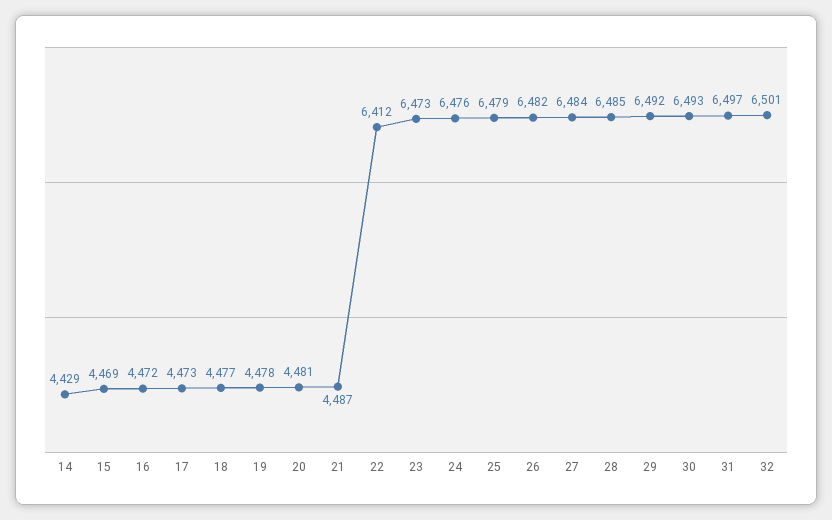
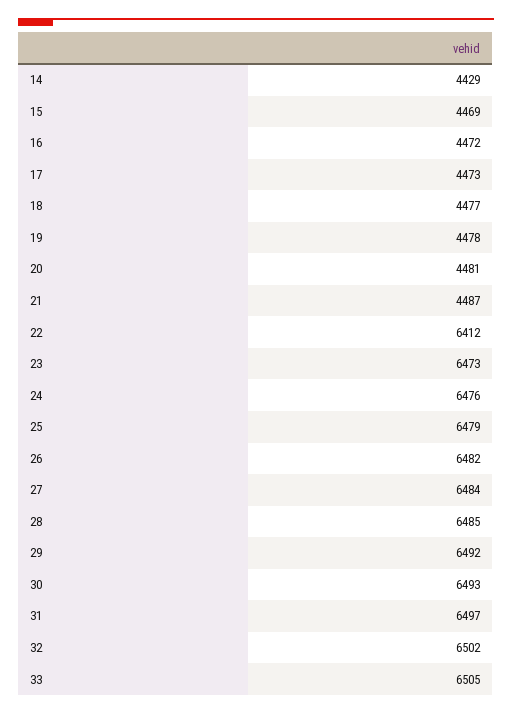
32: 6501 -> 6502
33: none -> 6505

